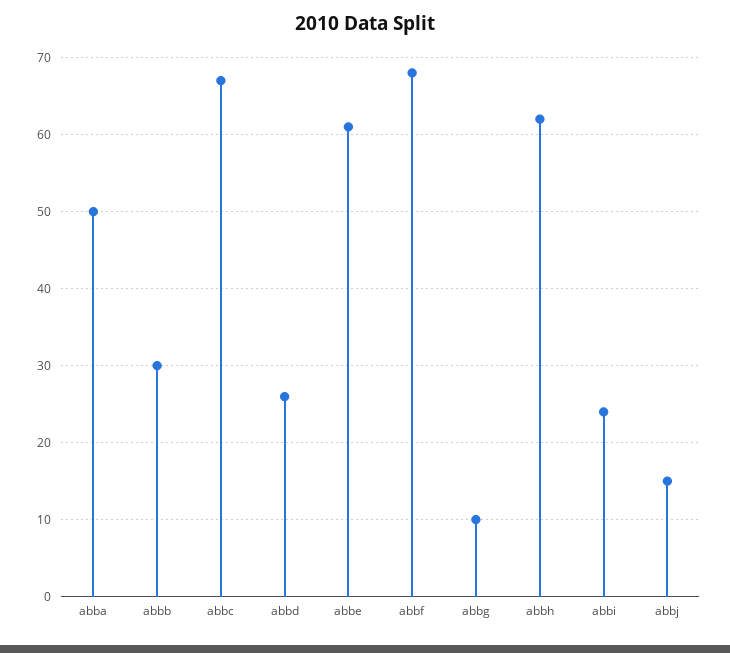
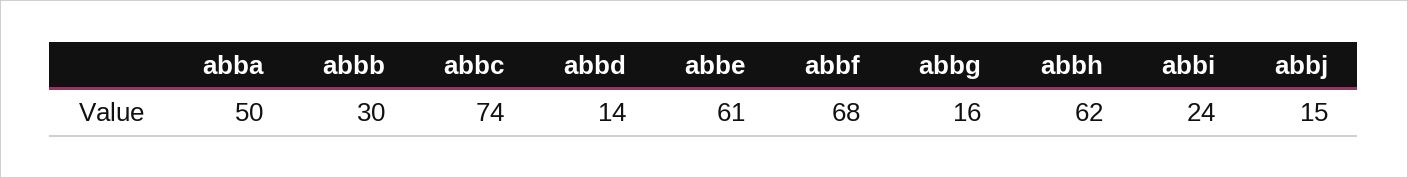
abbc: 67 -> 74
abbd: 26 -> 14
abbg: 10 -> 16

